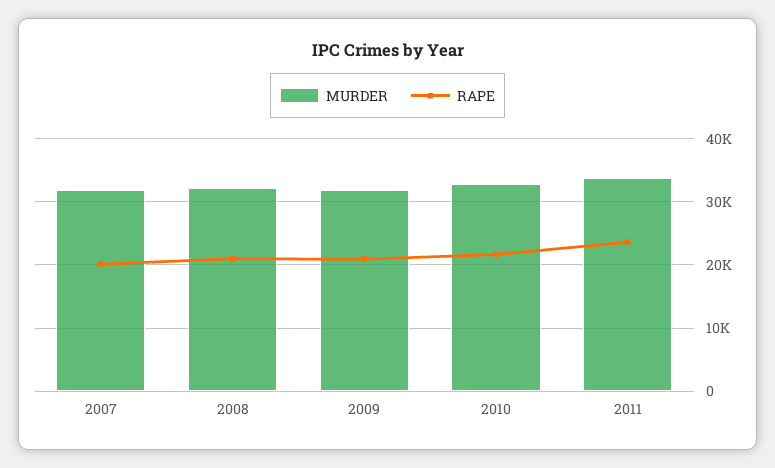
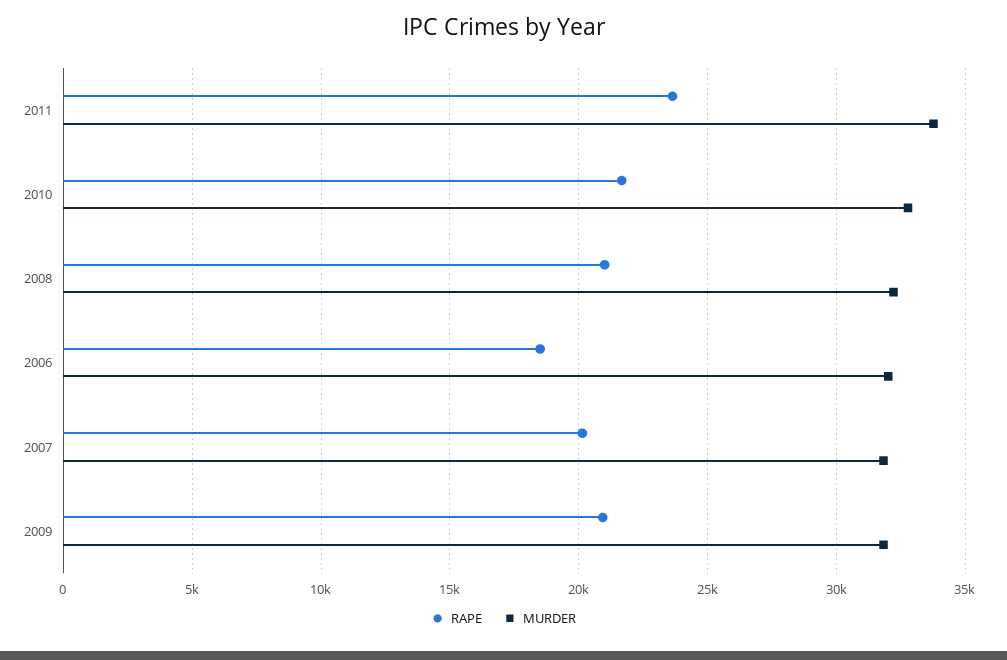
RAPE, 2006: none -> 18500
MURDER, 2006: none -> 32000

